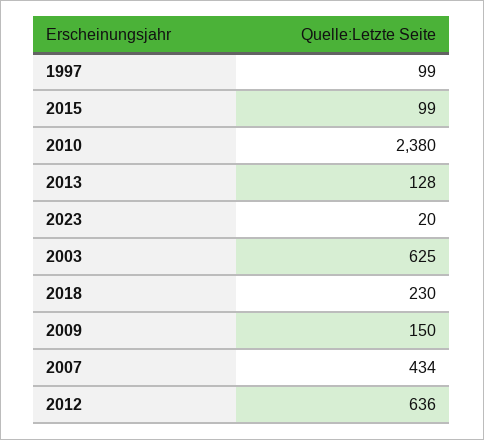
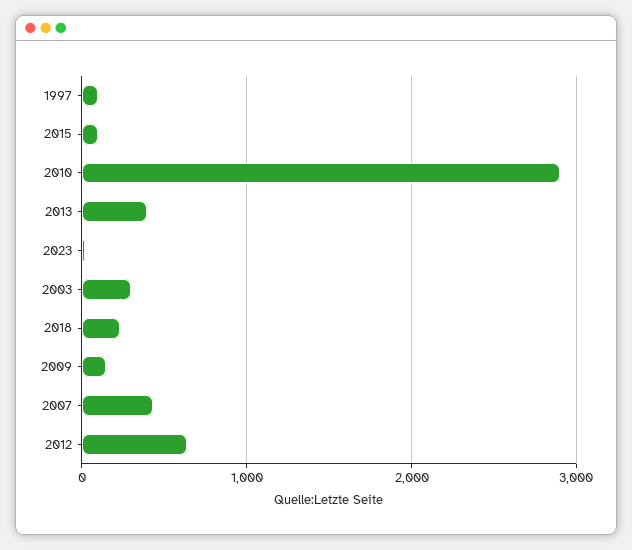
2010: 2380 -> 2900
2013: 128 -> 400
2003: 625 -> 300

